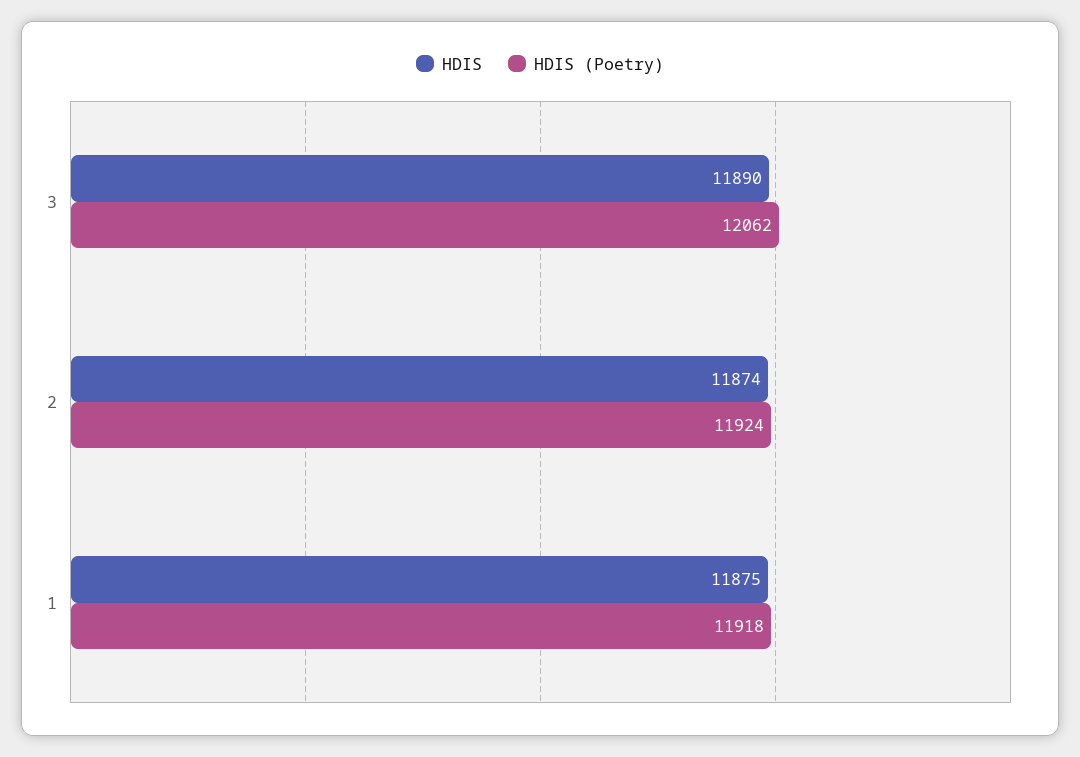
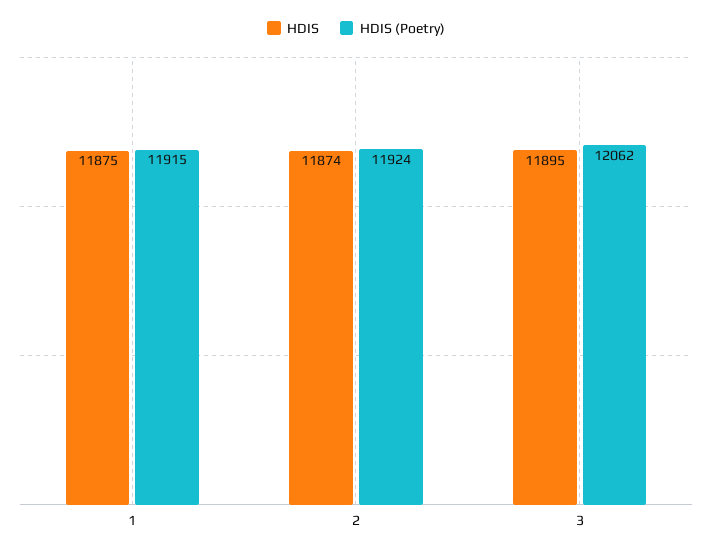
HDIS, 3: 11890 -> 11895
HDIS (Poetry), 1: 11918 -> 11915

